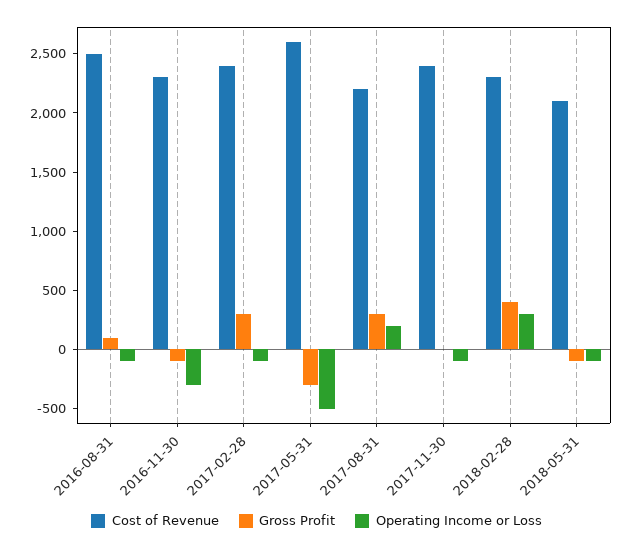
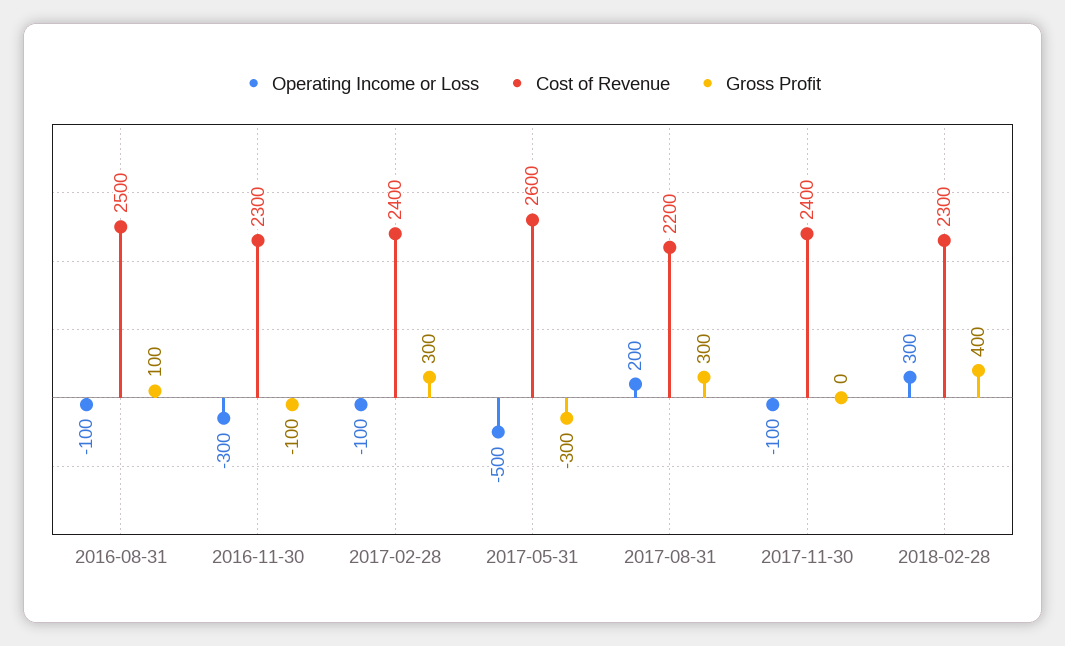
Cost of Revenue, 2018-05-31: 2100 -> none
Gross Profit, 2018-05-31: -100 -> none
Operating Income or Loss, 2018-05-31: -100 -> none

